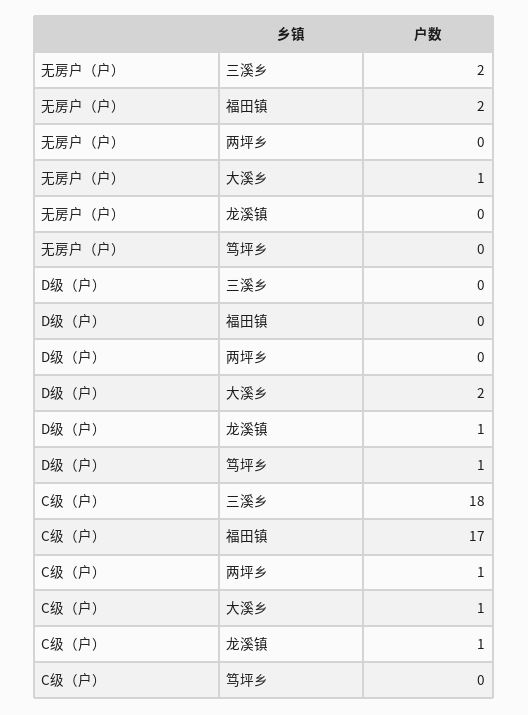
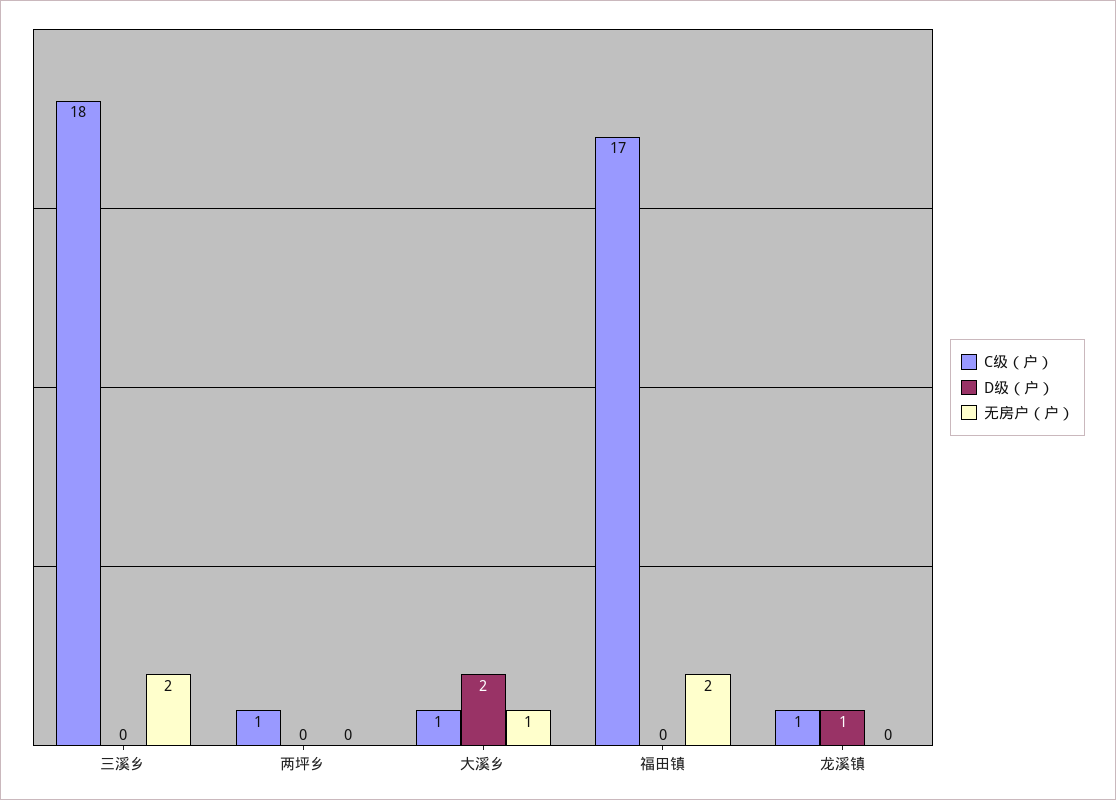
无房户（户）, 笃坪乡: 0 -> none
D级（户）, 笃坪乡: 1 -> none
C级（户）, 笃坪乡: 0 -> none

